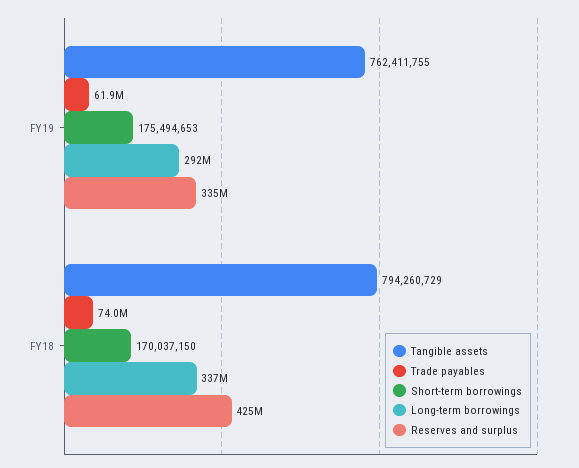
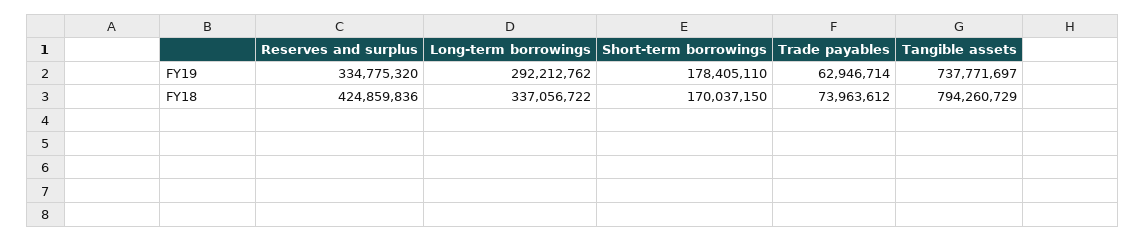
Tangible assets, FY19: 762411755 -> 737771697
Trade payables, FY19: 61900000 -> 62946714
Short-term borrowings, FY19: 175494653 -> 178405110

